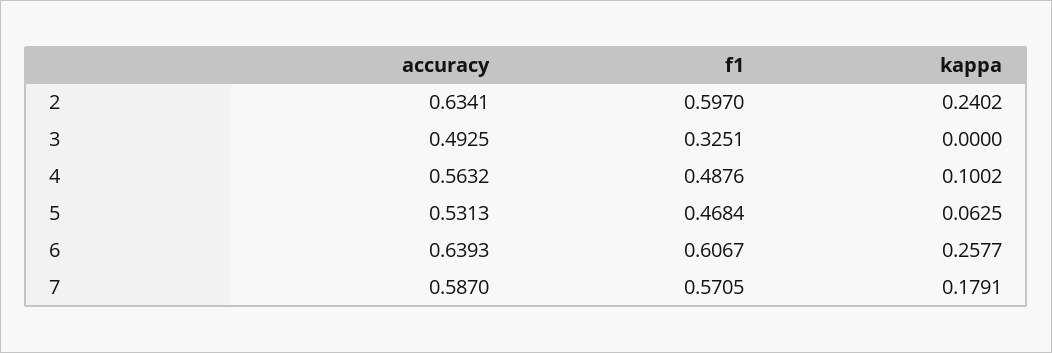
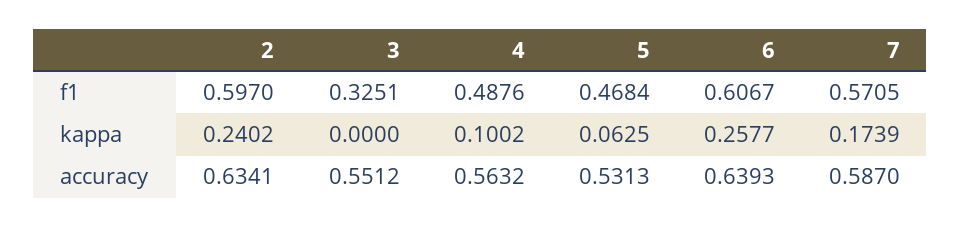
accuracy, 3: 0.4925 -> 0.5512
kappa, 7: 0.1791 -> 0.1739

